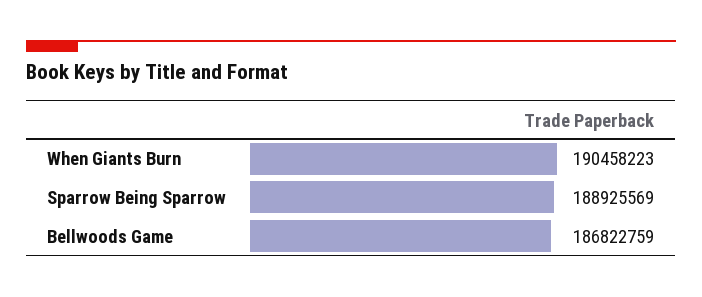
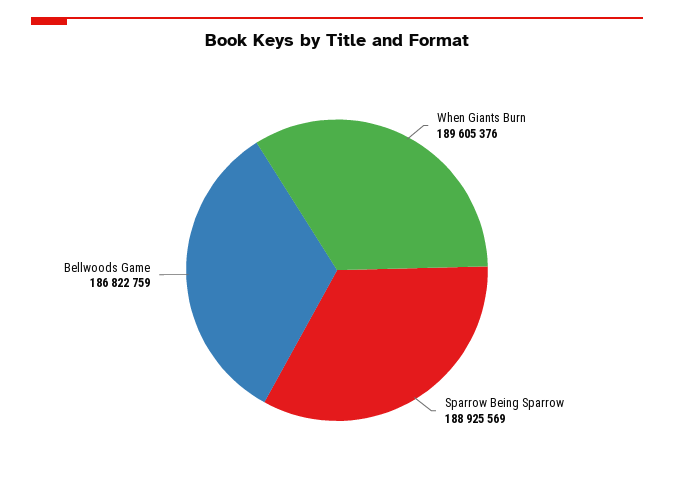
When Giants Burn: 190458223 -> 189605376

